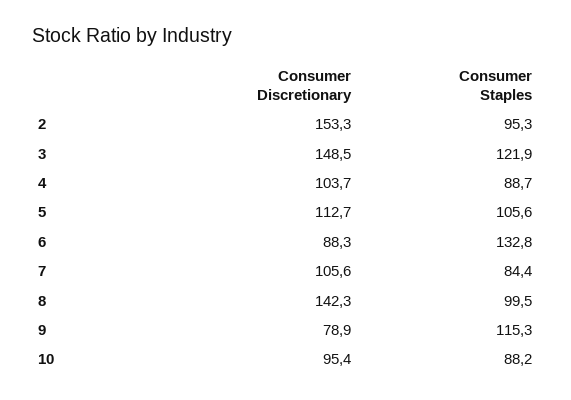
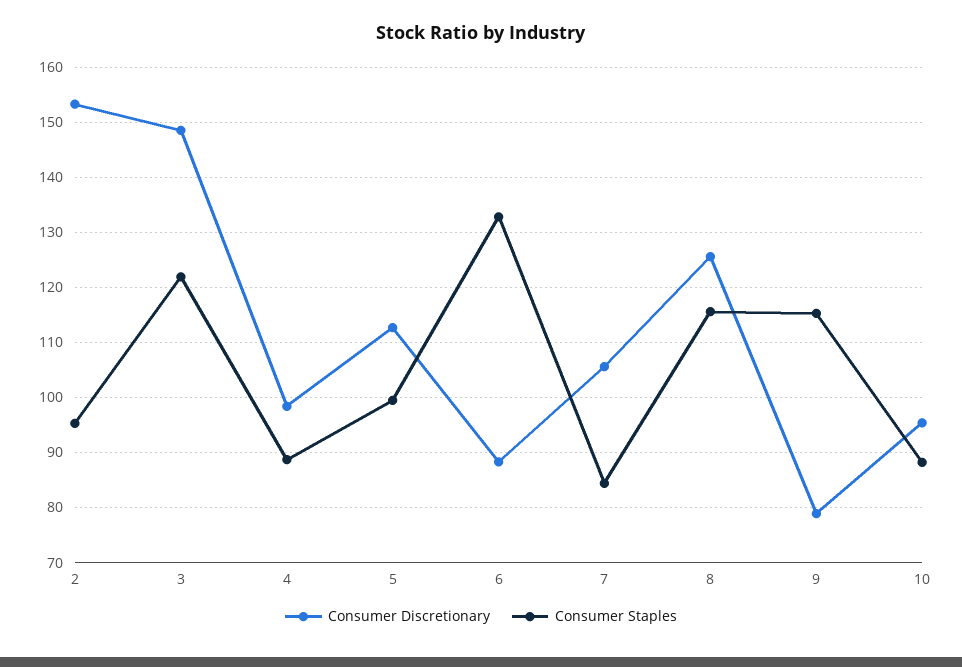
Consumer Discretionary, 4: 103.7 -> 98
Consumer Staples, 5: 105.6 -> 100
Consumer Discretionary, 8: 142.3 -> 126
Consumer Staples, 8: 99.5 -> 116

